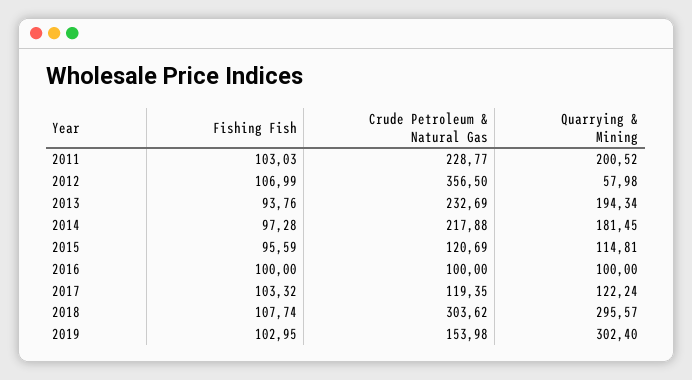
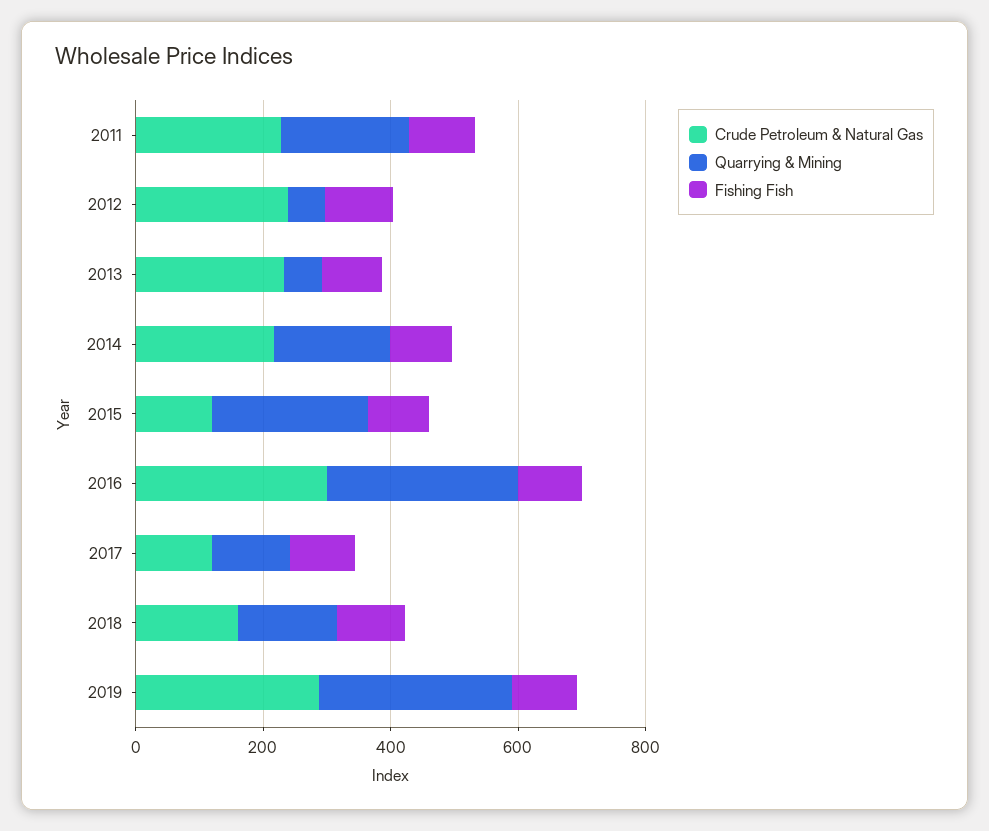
Crude Petroleum & Natural Gas, 2012: 356.5 -> 250
Quarrying & Mining, 2013: 194.34 -> 50
Quarrying & Mining, 2015: 114.81 -> 250
Crude Petroleum & Natural Gas, 2016: 100 -> 300
Quarrying & Mining, 2016: 100 -> 300
Crude Petroleum & Natural Gas, 2018: 303.62 -> 150
Quarrying & Mining, 2018: 295.57 -> 150
Crude Petroleum & Natural Gas, 2019: 153.98 -> 300

